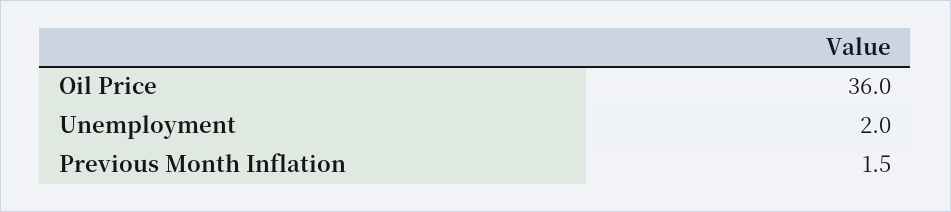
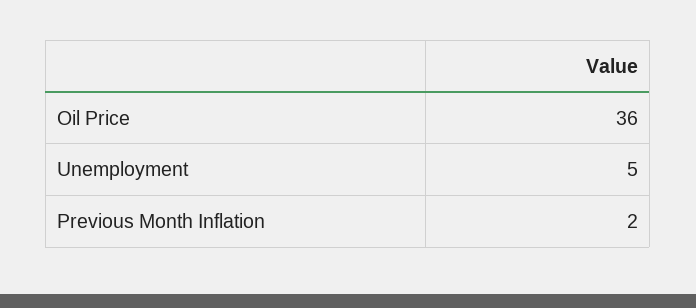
Unemployment: 2 -> 5

